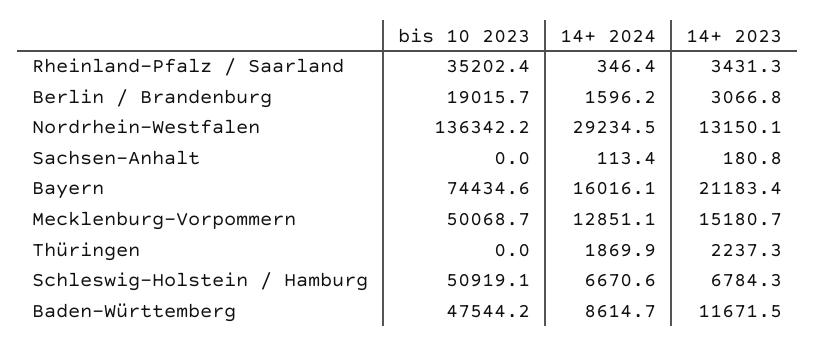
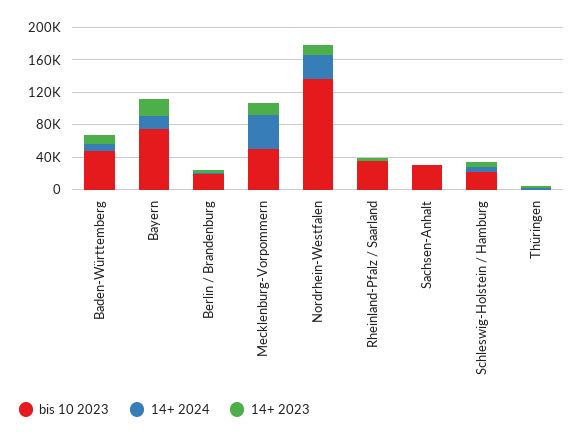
bis 10 2023, Sachsen-Anhalt: 0 -> 30000
14+ 2024, Mecklenburg-Vorpommern: 12851.1 -> 40000
bis 10 2023, Schleswig-Holstein / Hamburg: 50919.1 -> 20000

